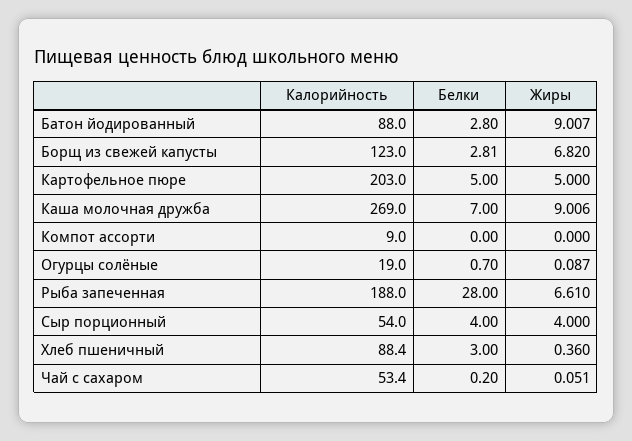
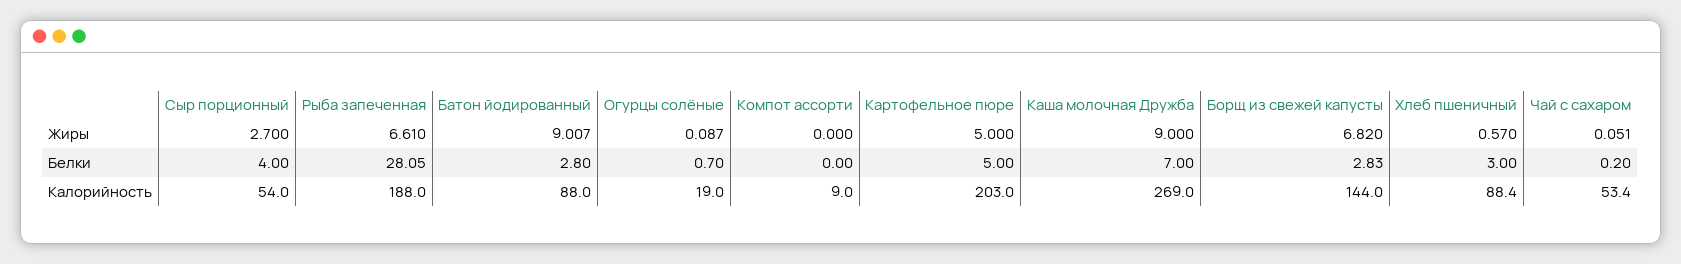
Калорийность, Борщ из свежей капусты: 123 -> 144
Белки, Борщ из свежей капусты: 2.81 -> 2.83
Жиры, Каша молочная дружба: 9.006 -> 9
Белки, Рыба запеченная: 28 -> 28.05
Жиры, Сыр порционный: 4 -> 2.7
Жиры, Хлеб пшеничный: 0.36 -> 0.57

